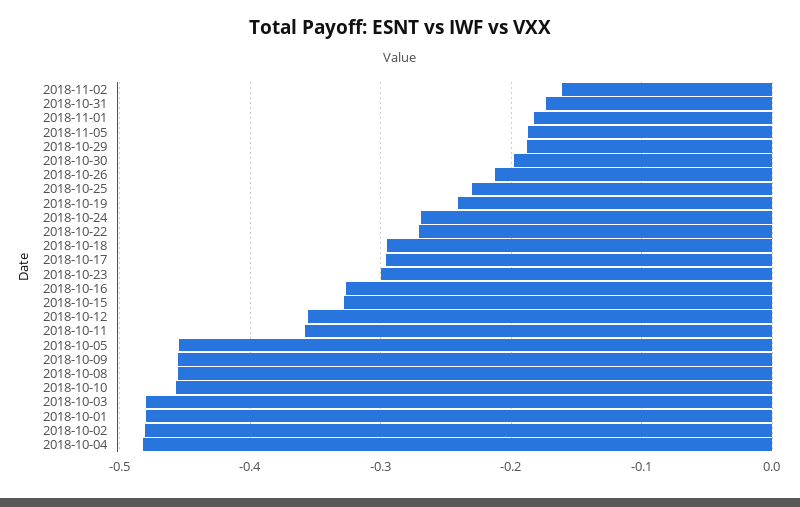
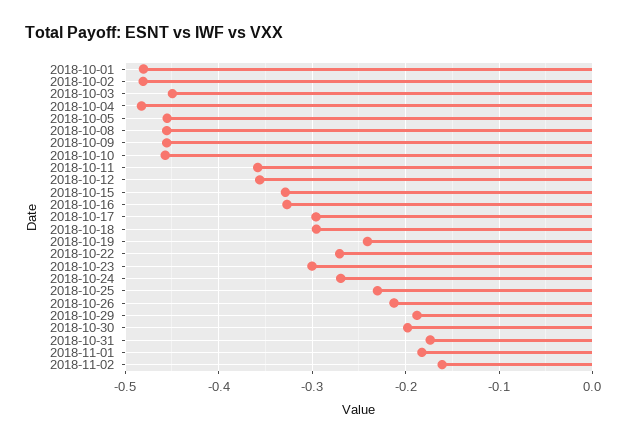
2018-11-05: -0.19 -> none
2018-10-03: -0.48 -> -0.45

